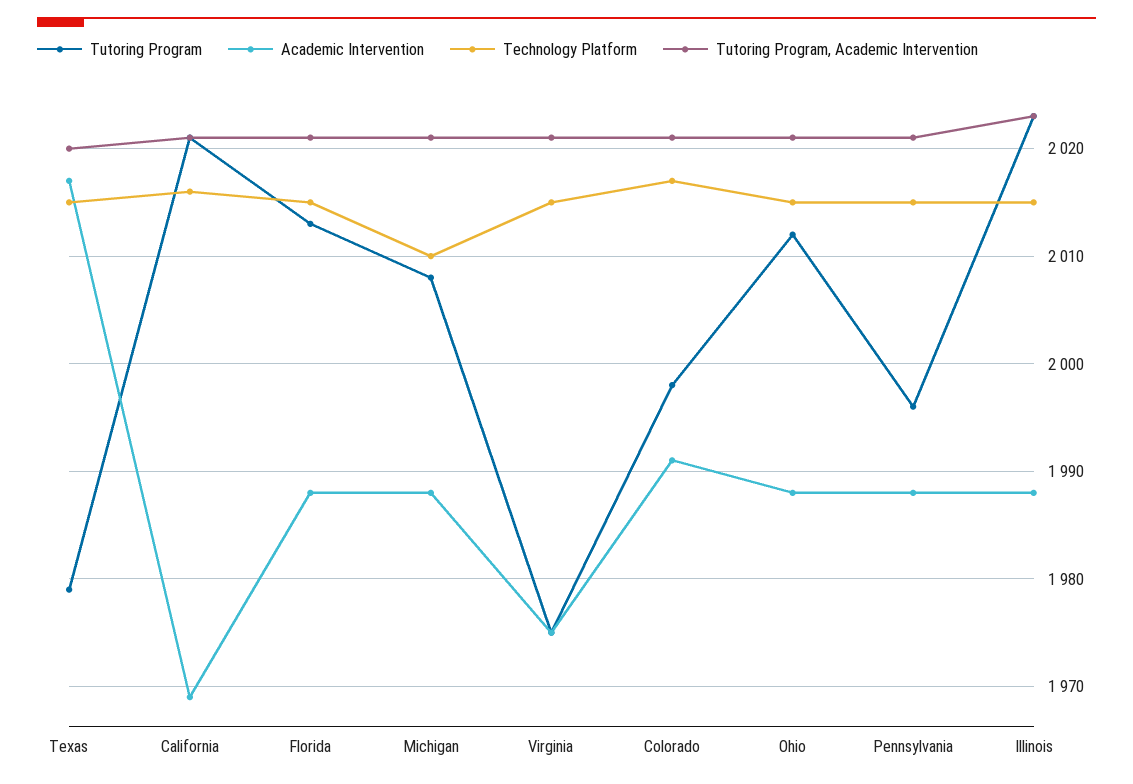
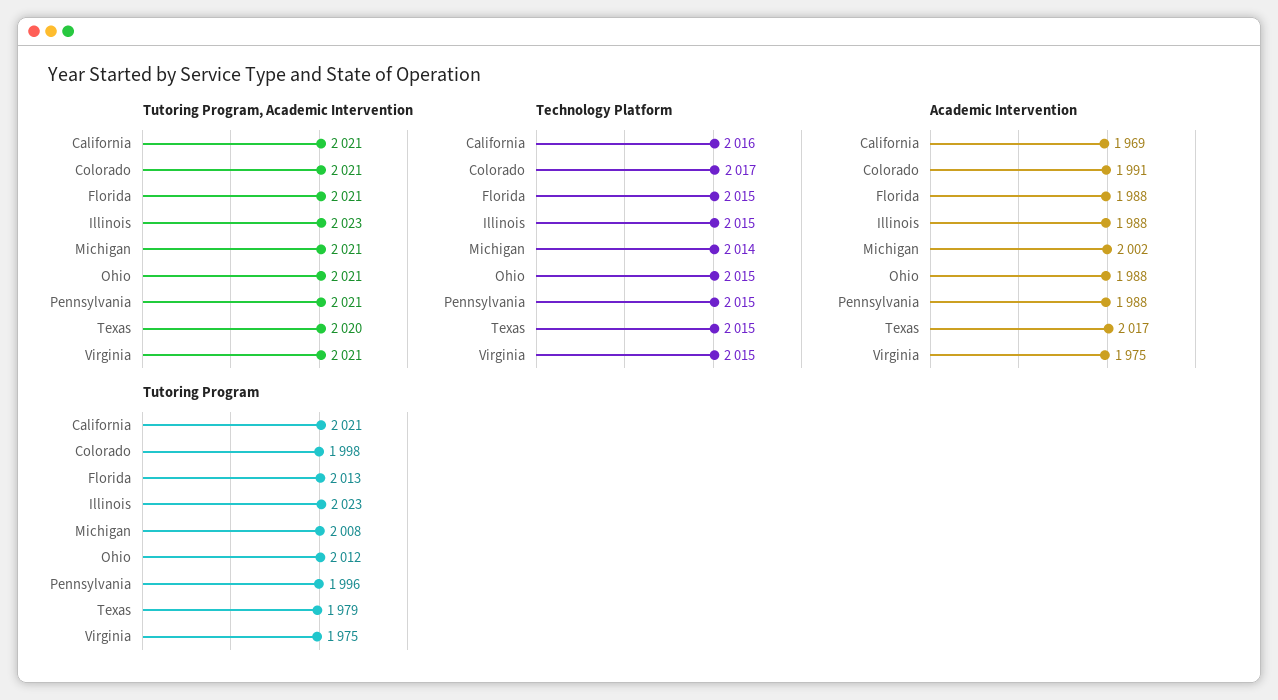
Academic Intervention, Michigan: 1988 -> 2002
Technology Platform, Michigan: 2010 -> 2014

